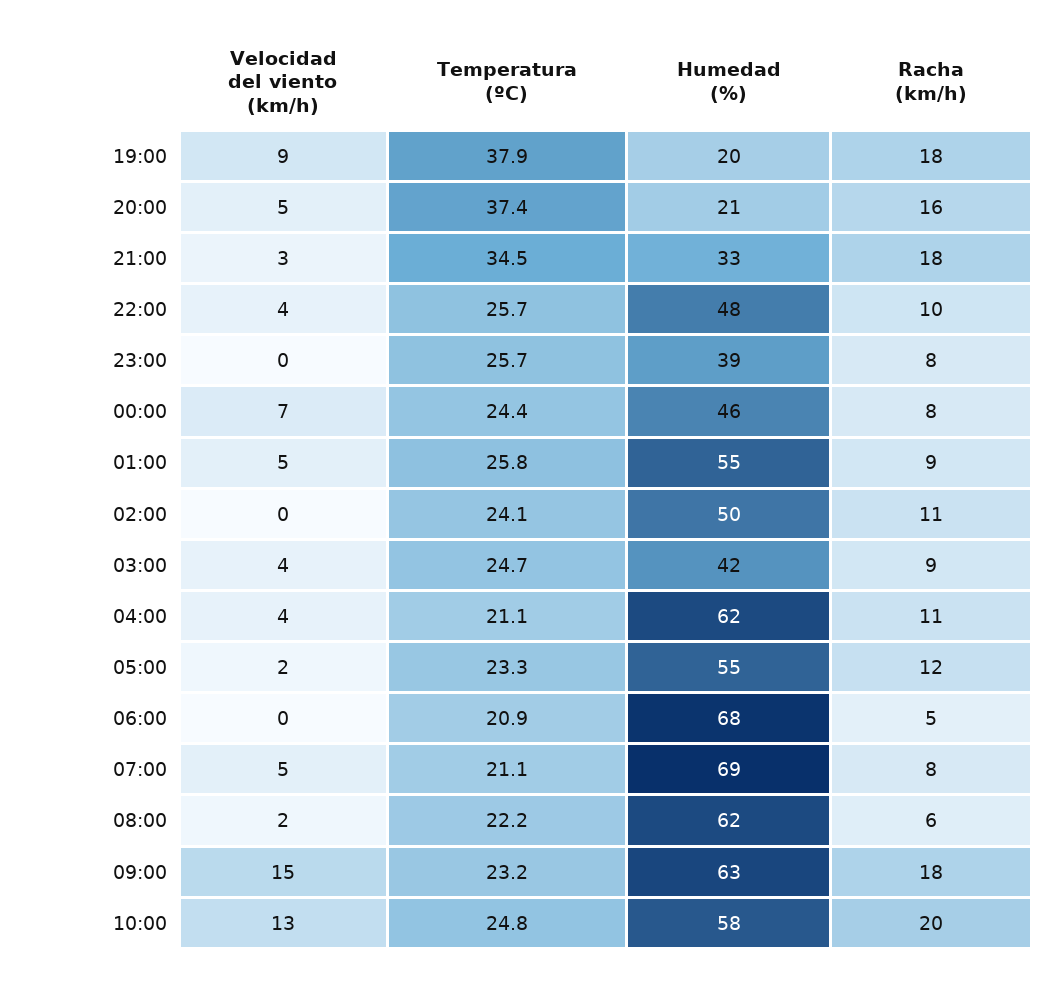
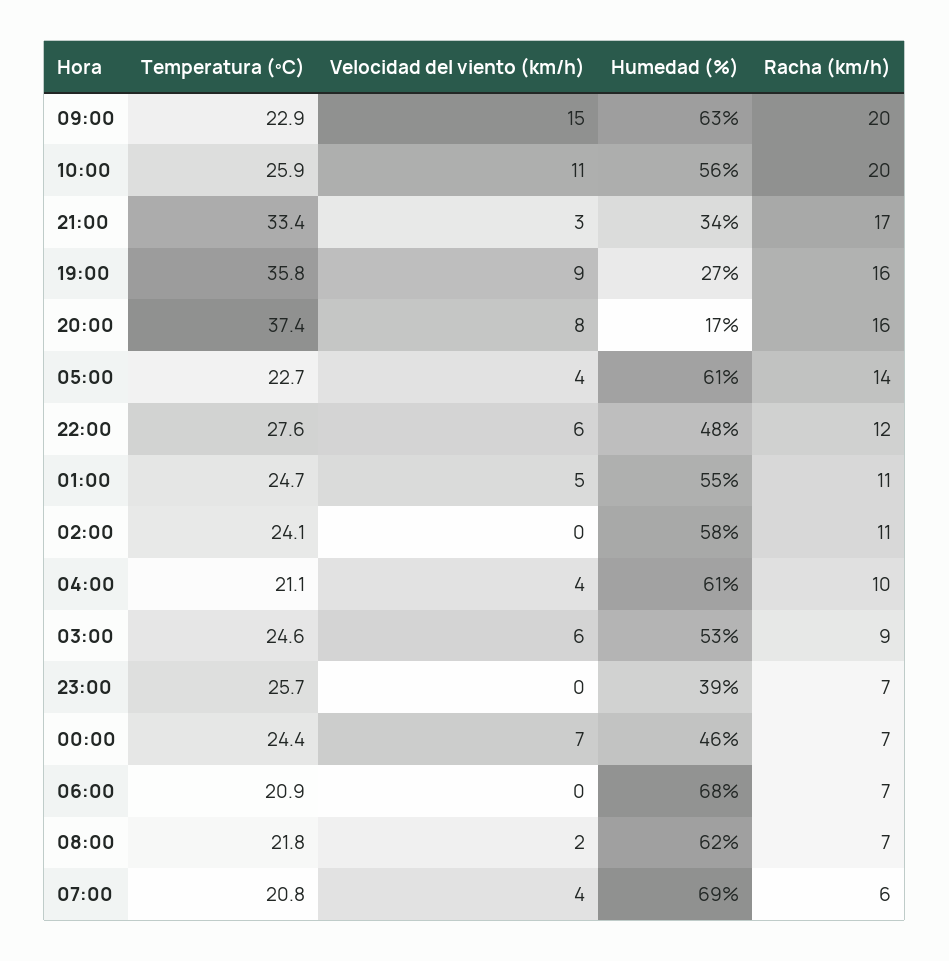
Temperatura (ºC), 19:00: 37.9 -> 35.8
Humedad (%), 19:00: 20 -> 27
Racha (km/h), 19:00: 18 -> 16
Velocidad del viento (km/h), 20:00: 5 -> 8
Humedad (%), 20:00: 21 -> 17
Temperatura (ºC), 21:00: 34.5 -> 33.4
Humedad (%), 21:00: 33 -> 34
Racha (km/h), 21:00: 18 -> 17
Velocidad del viento (km/h), 22:00: 4 -> 6
Temperatura (ºC), 22:00: 25.7 -> 27.6
Racha (km/h), 22:00: 10 -> 12
Racha (km/h), 23:00: 8 -> 7
Racha (km/h), 00:00: 8 -> 7
Temperatura (ºC), 01:00: 25.8 -> 24.7
Racha (km/h), 01:00: 9 -> 11
Humedad (%), 02:00: 50 -> 58
Velocidad del viento (km/h), 03:00: 4 -> 6
Temperatura (ºC), 03:00: 24.7 -> 24.6
Humedad (%), 03:00: 42 -> 53
Humedad (%), 04:00: 62 -> 61
Racha (km/h), 04:00: 11 -> 10
Velocidad del viento (km/h), 05:00: 2 -> 4
Temperatura (ºC), 05:00: 23.3 -> 22.7
Humedad (%), 05:00: 55 -> 61
Racha (km/h), 05:00: 12 -> 14
Racha (km/h), 06:00: 5 -> 7
Velocidad del viento (km/h), 07:00: 5 -> 4
Temperatura (ºC), 07:00: 21.1 -> 20.8
Racha (km/h), 07:00: 8 -> 6
Temperatura (ºC), 08:00: 22.2 -> 21.8
Racha (km/h), 08:00: 6 -> 7
Temperatura (ºC), 09:00: 23.2 -> 22.9
Racha (km/h), 09:00: 18 -> 20
Velocidad del viento (km/h), 10:00: 13 -> 11
Temperatura (ºC), 10:00: 24.8 -> 25.9
Humedad (%), 10:00: 58 -> 56

